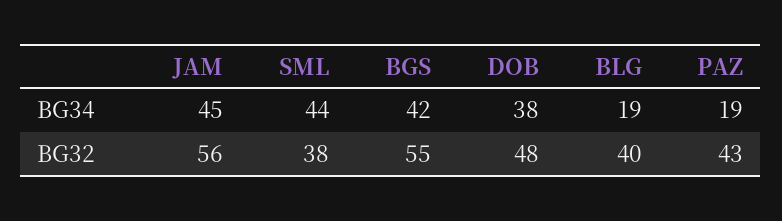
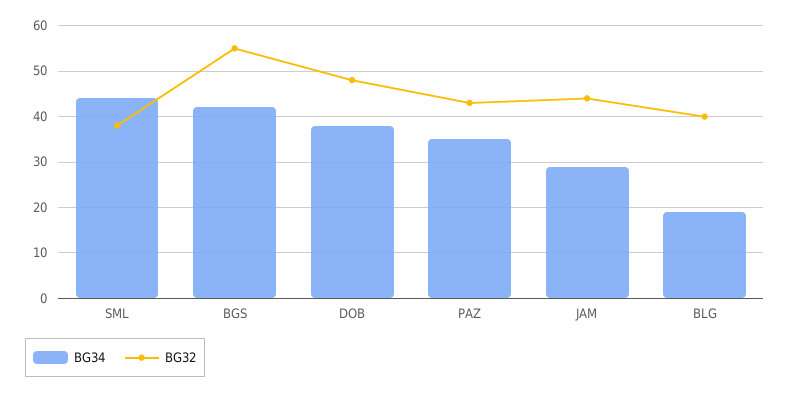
BG34, JAM: 45 -> 30
BG34, PAZ: 19 -> 35
BG32, JAM: 56 -> 45

